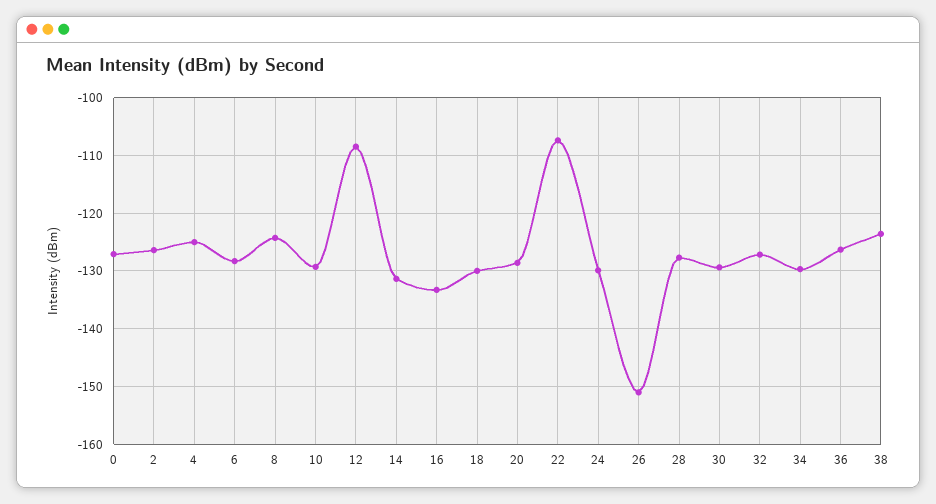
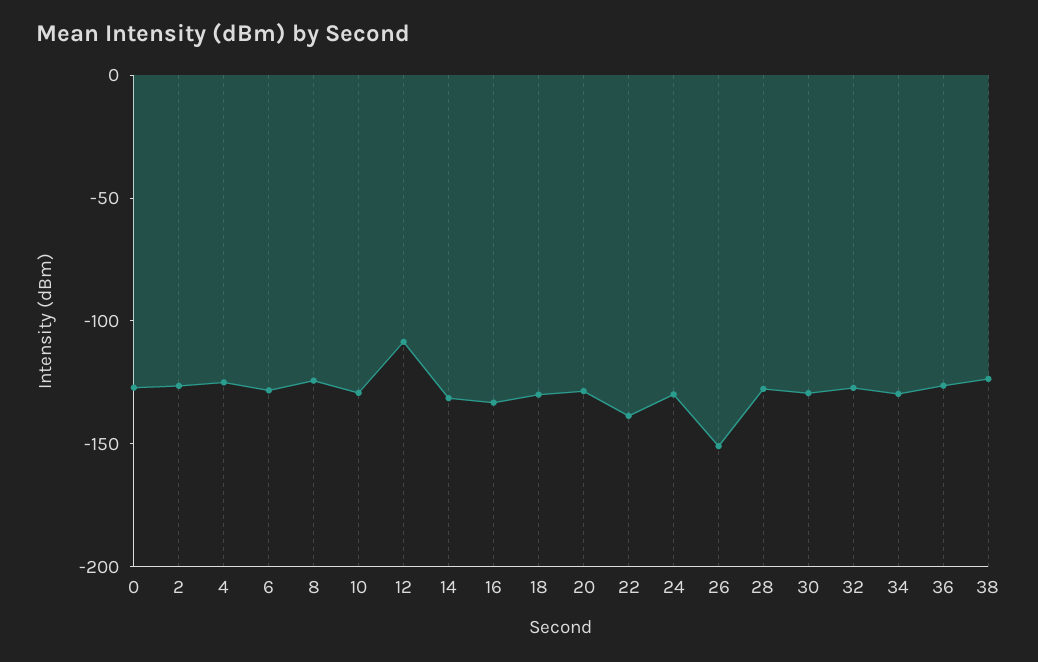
22: -108 -> -140

